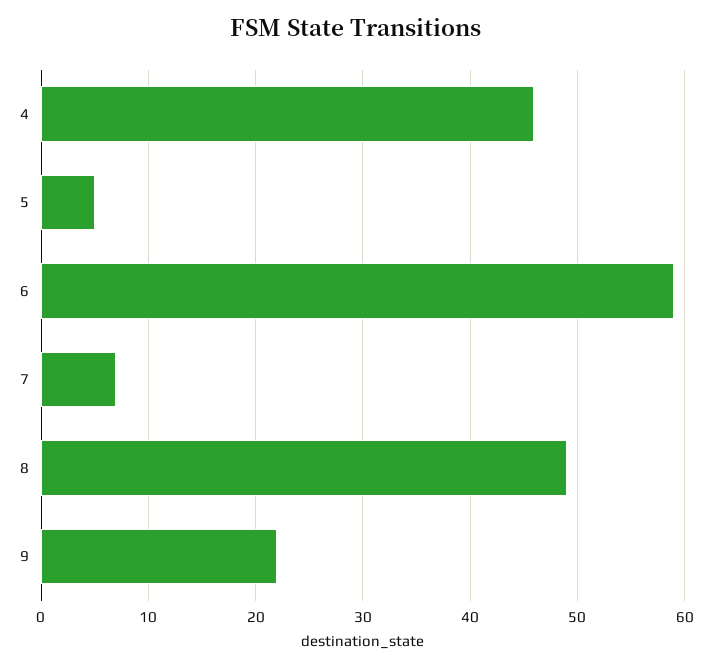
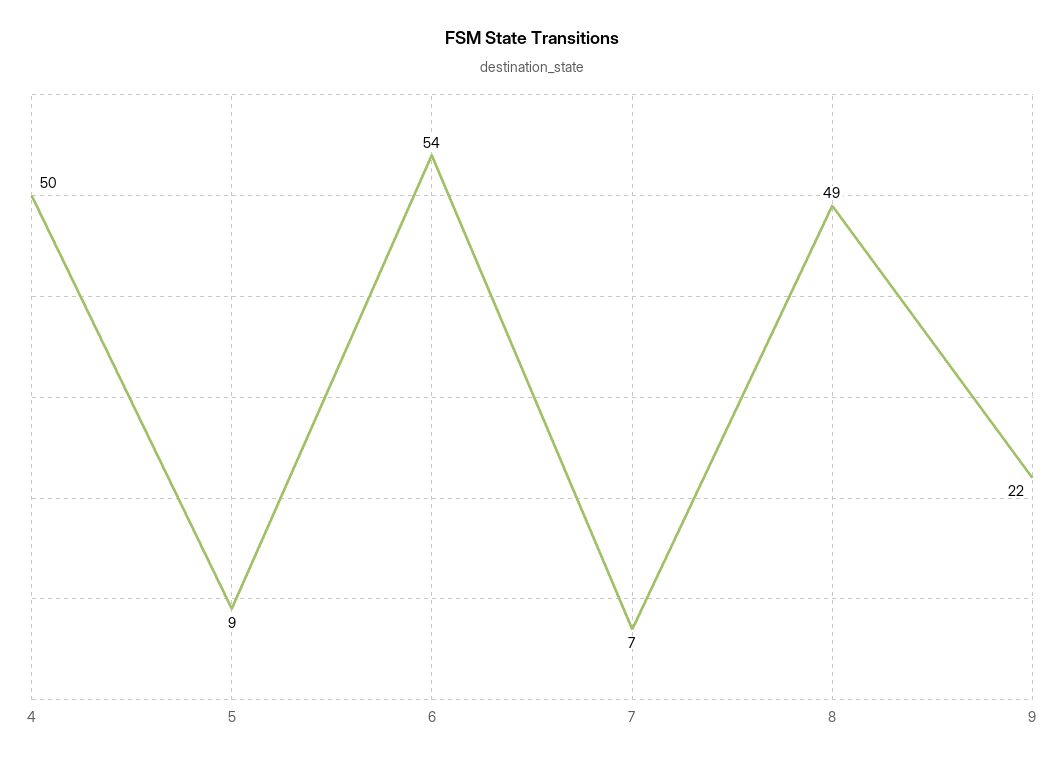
4: 46 -> 50
5: 5 -> 9
6: 59 -> 54

